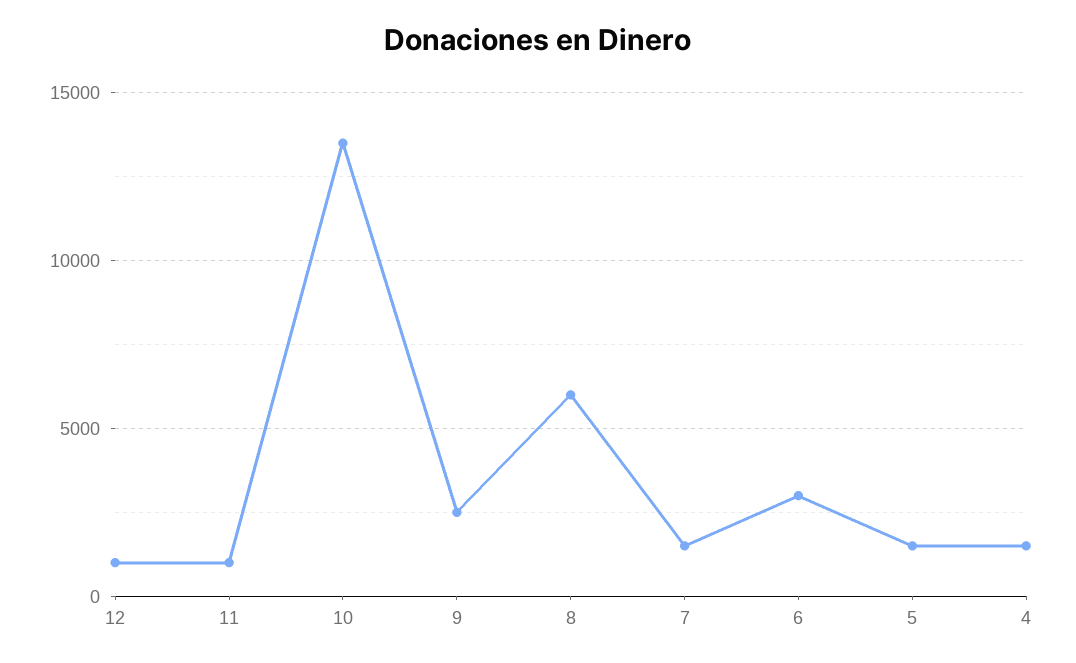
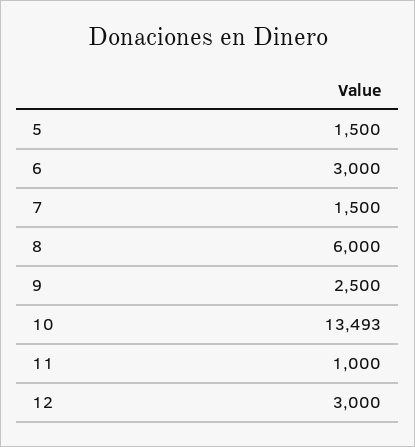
12: 1000 -> 3000
4: 1500 -> none

